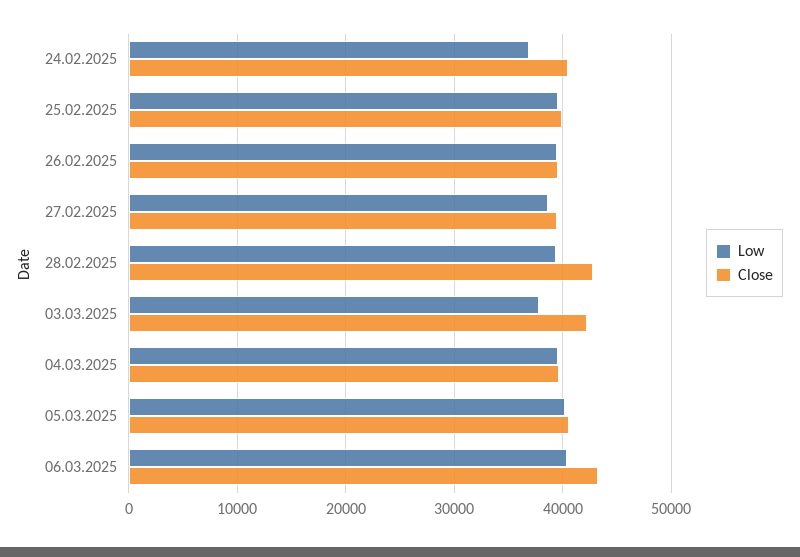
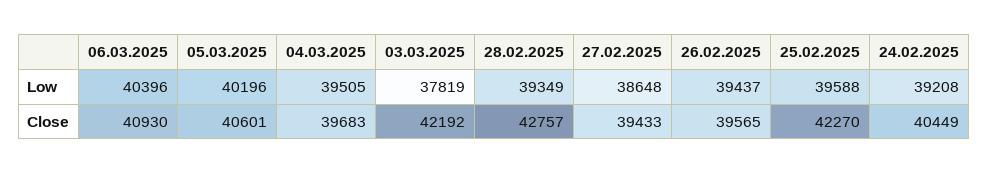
Low, 24.02.2025: 37000 -> 39208
Close, 25.02.2025: 40000 -> 42270
Close, 06.03.2025: 43000 -> 40930

